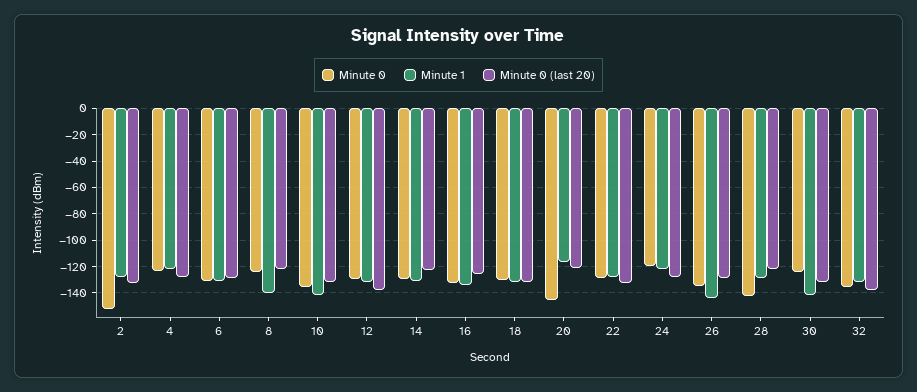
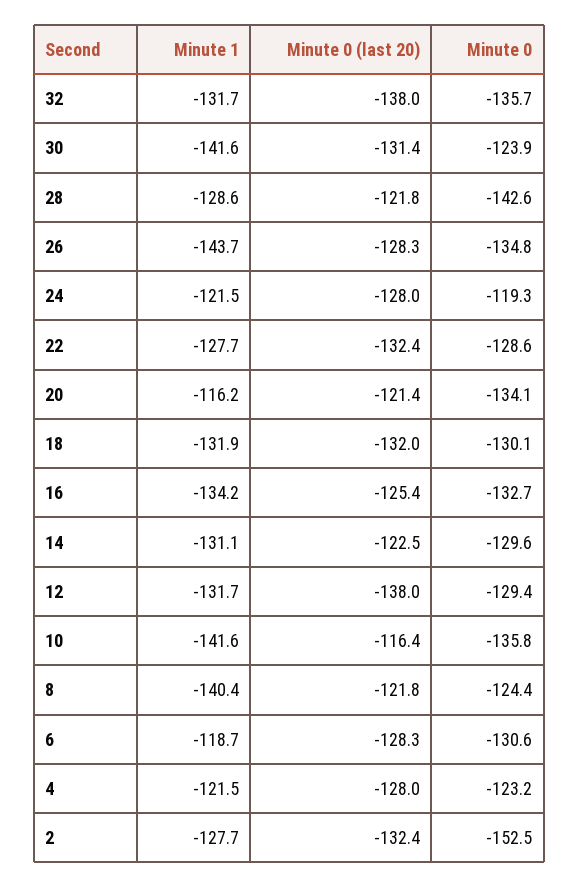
Minute 1, 6: -130 -> -118.7
Minute 0 (last 20), 10: -130 -> -116.4
Minute 0, 20: -145 -> -134.1

